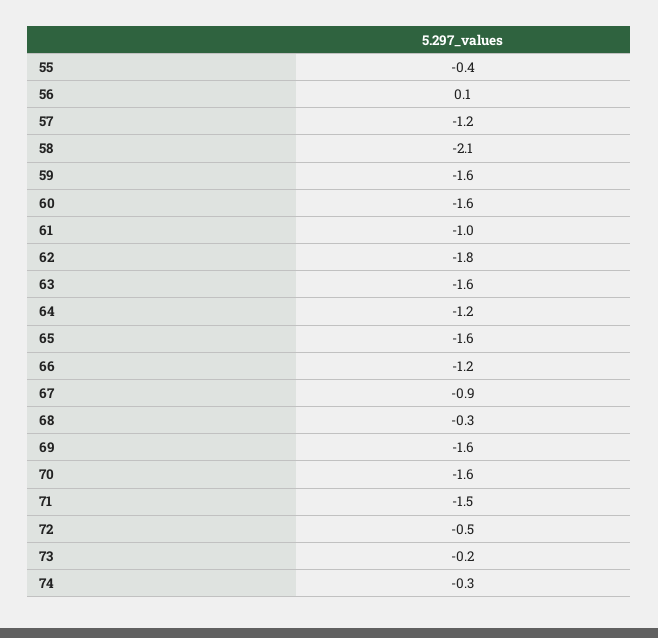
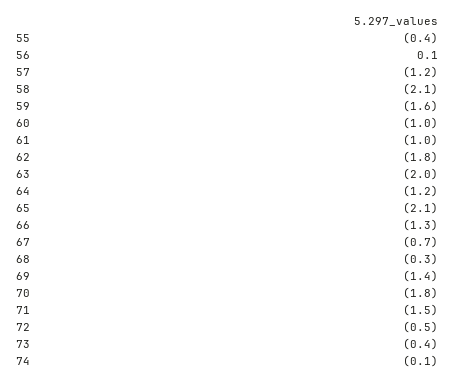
60: -1.6 -> -1
63: -1.6 -> -2
65: -1.6 -> -2.1
66: -1.2 -> -1.3
67: -0.9 -> -0.7
69: -1.6 -> -1.4
70: -1.6 -> -1.8
73: -0.2 -> -0.4
74: -0.3 -> -0.1

